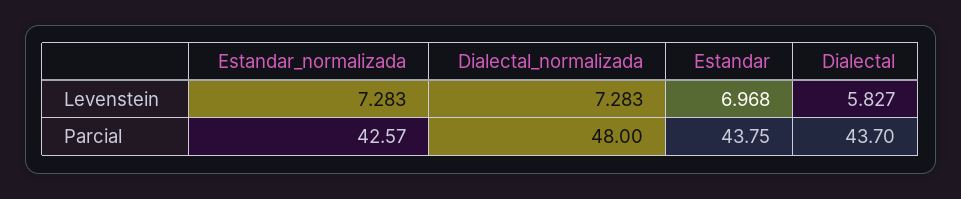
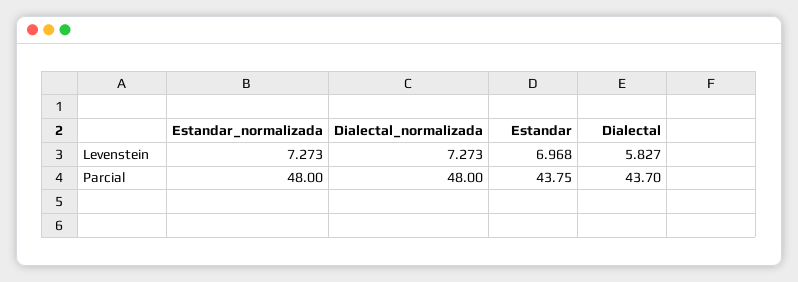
Estandar_normalizada, Levenstein: 7.283 -> 7.273
Dialectal_normalizada, Levenstein: 7.283 -> 7.273
Estandar_normalizada, Parcial: 42.57 -> 48

